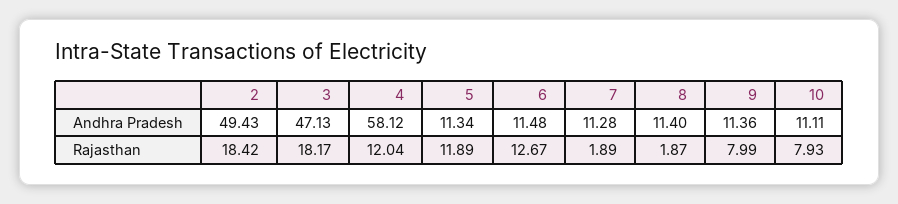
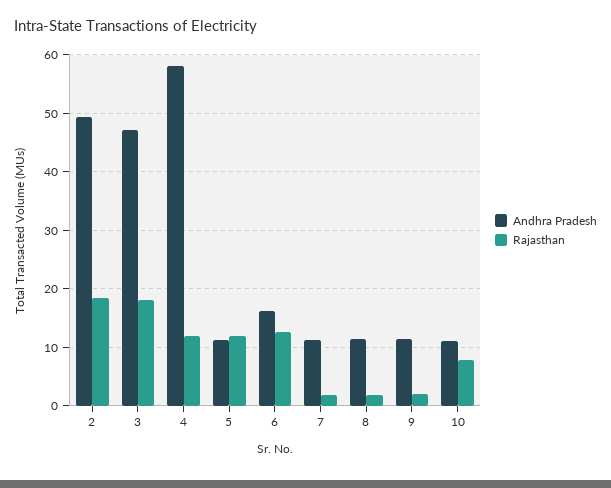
Andhra Pradesh, 6: 11.48 -> 16
Rajasthan, 9: 7.99 -> 2

